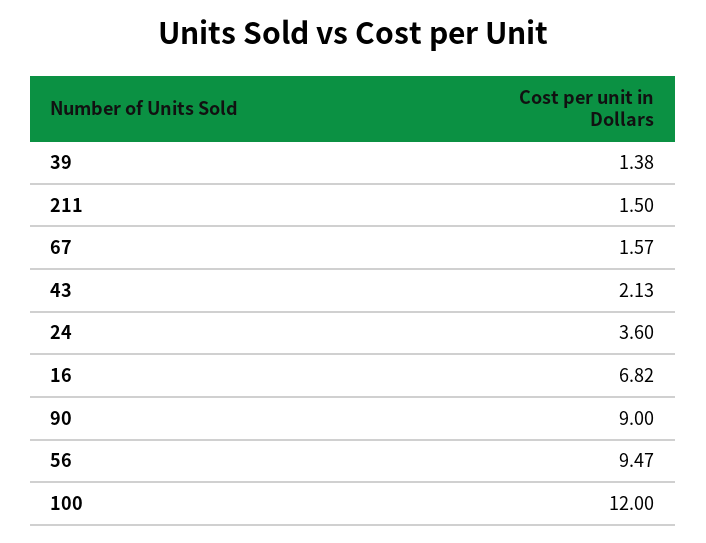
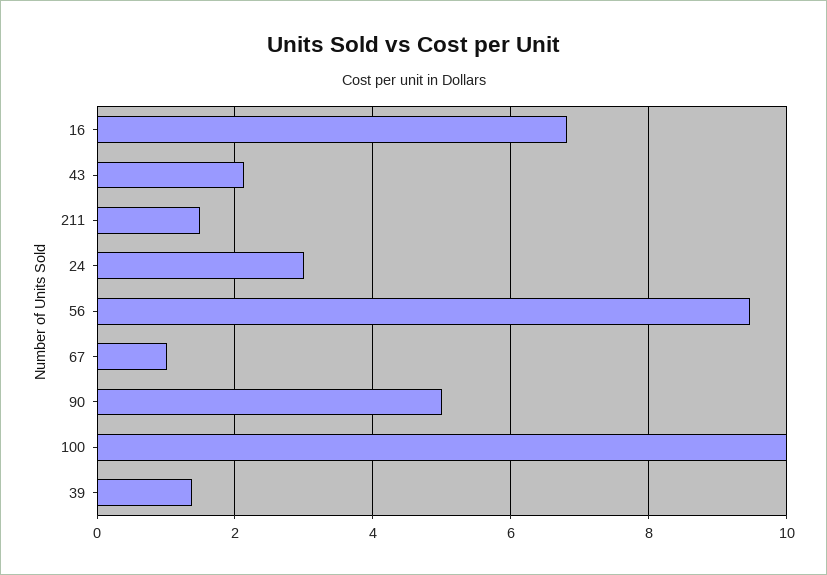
67: 1.57 -> 1
24: 3.6 -> 3
90: 9 -> 5
100: 12 -> 10

